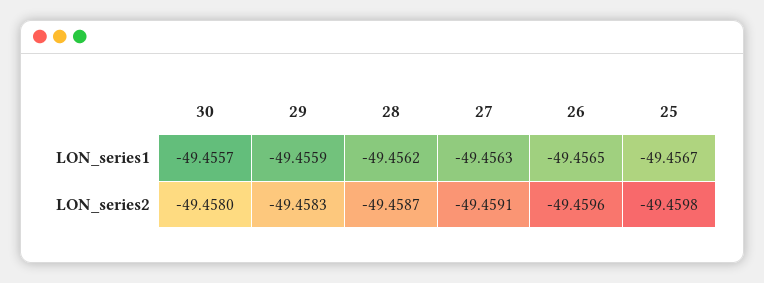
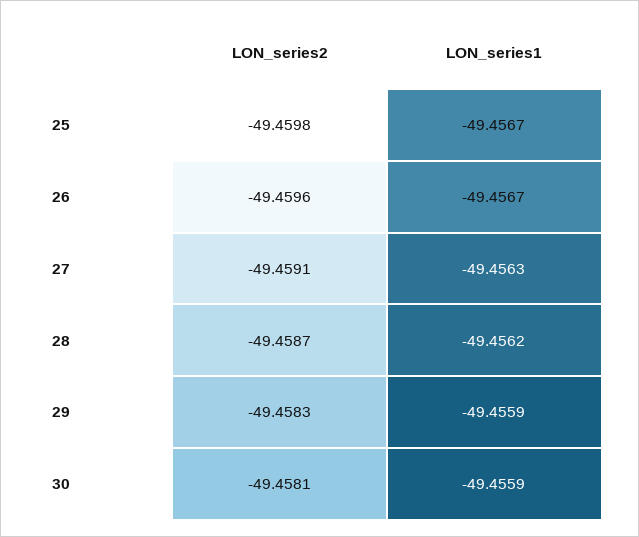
30, LON_series1: -49.4557 -> -49.4559
26, LON_series1: -49.4565 -> -49.4567
30, LON_series2: -49.458 -> -49.4581

